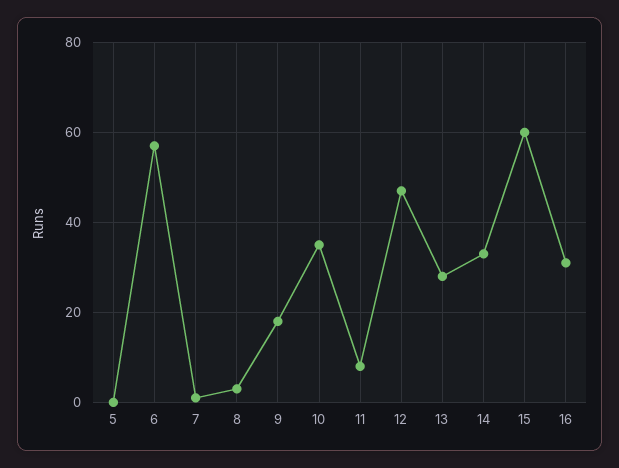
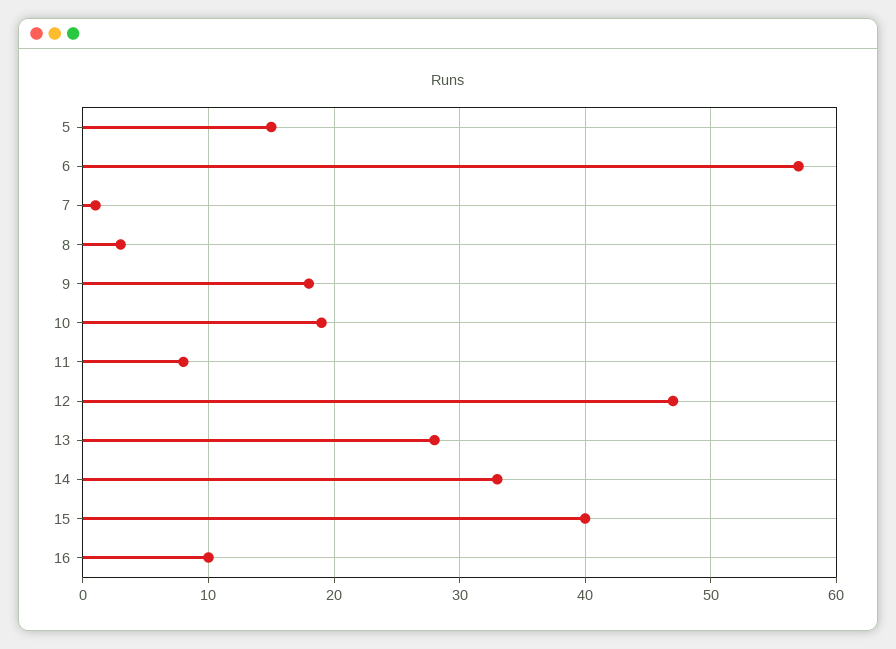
5: 0 -> 15
10: 35 -> 19
15: 60 -> 40
16: 30 -> 10

